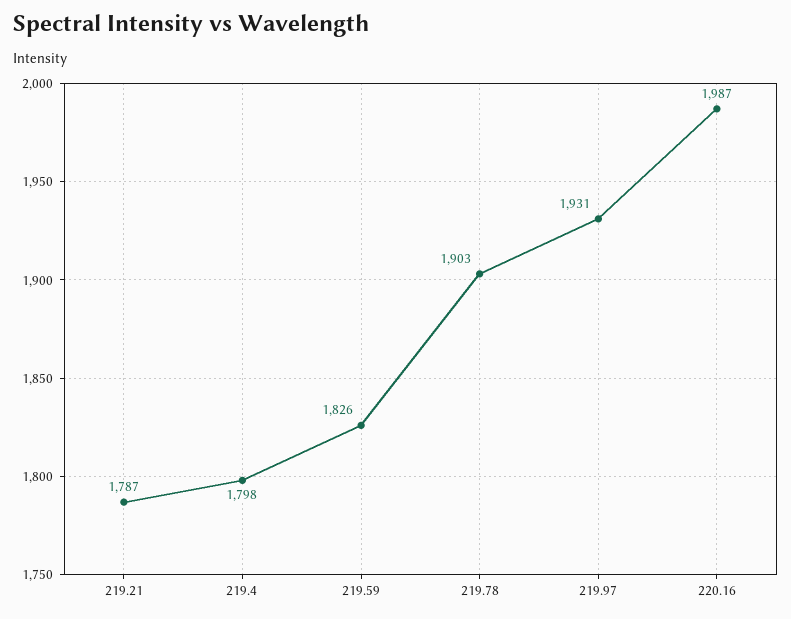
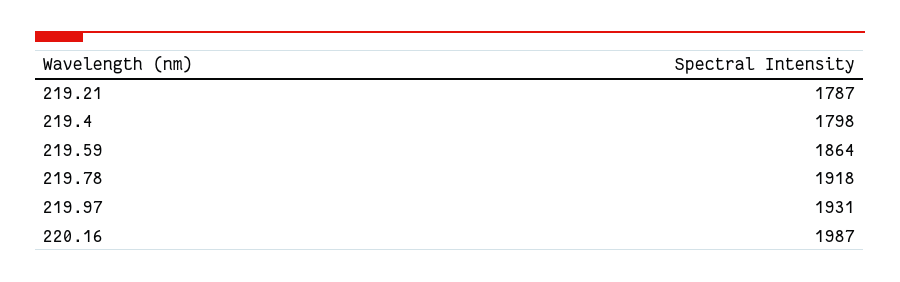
219.59: 1826 -> 1864
219.78: 1903 -> 1918

